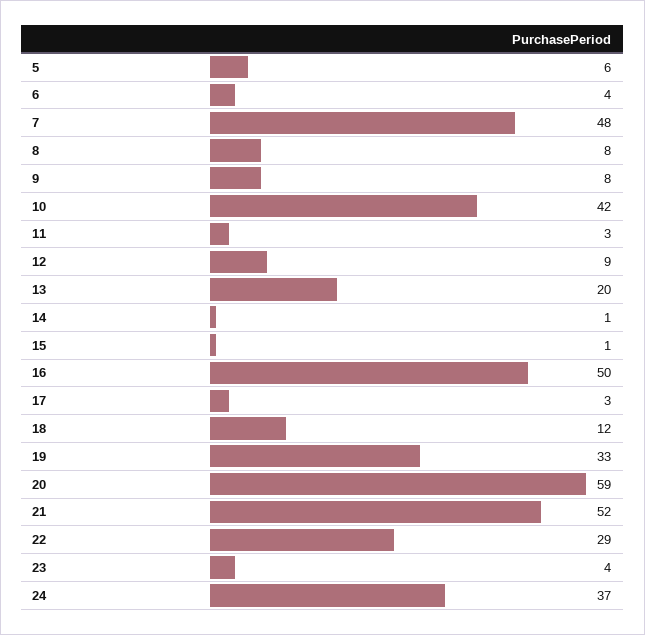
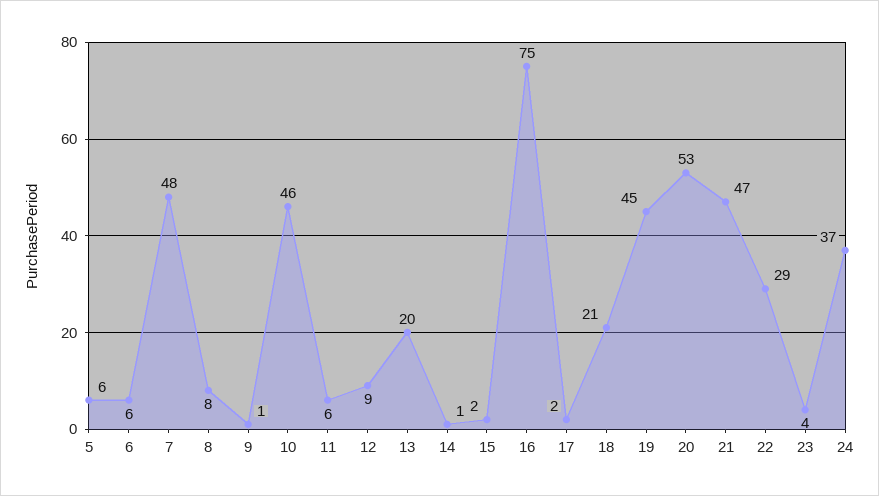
6: 4 -> 6
9: 8 -> 1
10: 42 -> 46
11: 3 -> 6
15: 1 -> 2
16: 50 -> 75
17: 3 -> 2
18: 12 -> 21
19: 33 -> 45
20: 59 -> 53
21: 52 -> 47

